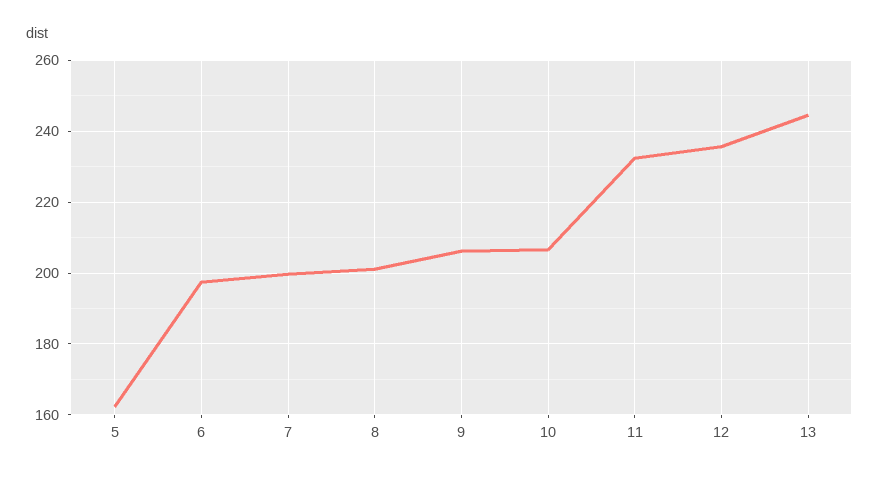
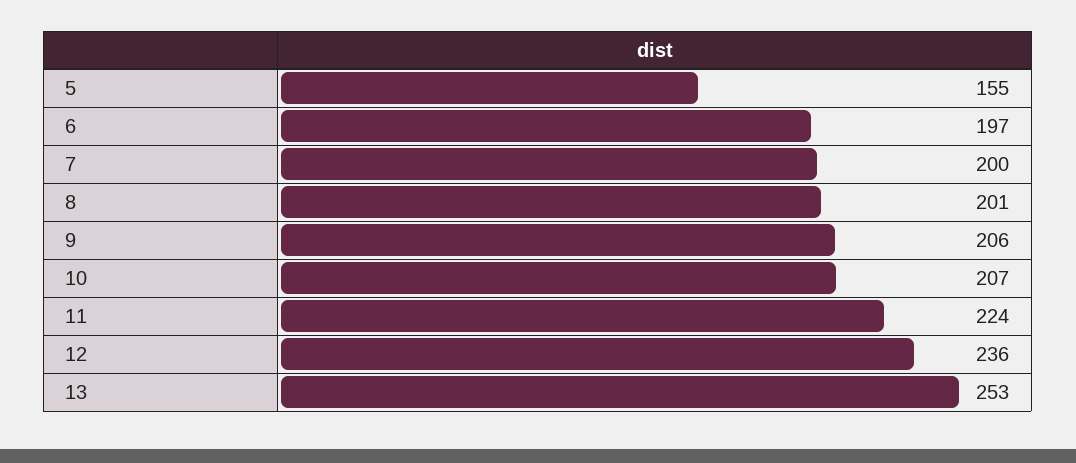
5: 162 -> 155
11: 232 -> 224
13: 244 -> 253

